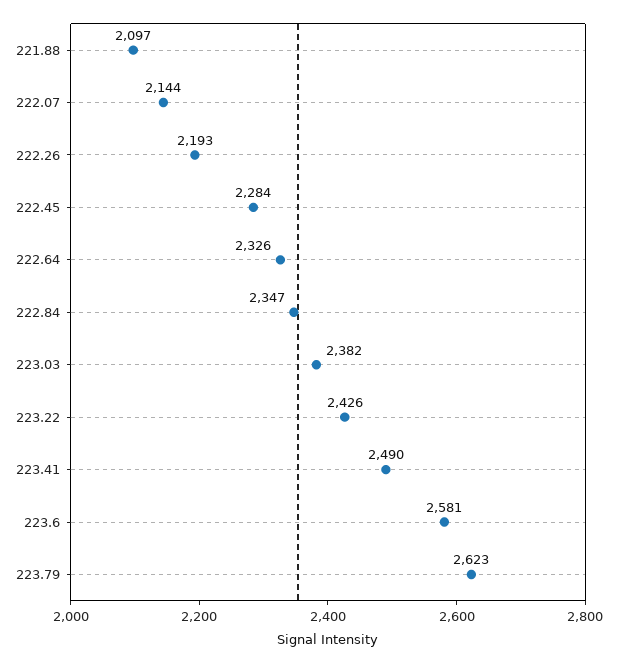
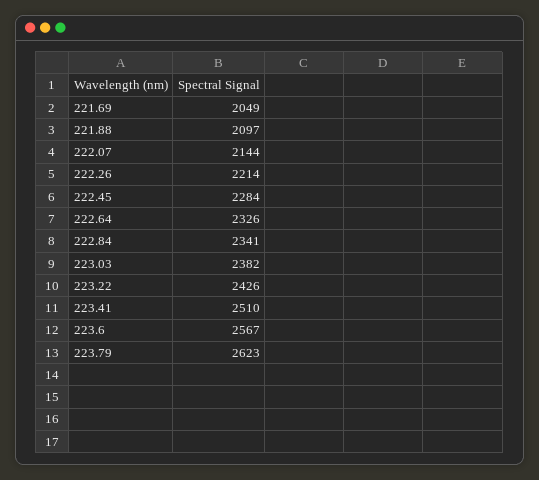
222.26: 2193 -> 2214
222.84: 2347 -> 2341
223.41: 2490 -> 2510
223.6: 2581 -> 2567
221.69: none -> 2049

